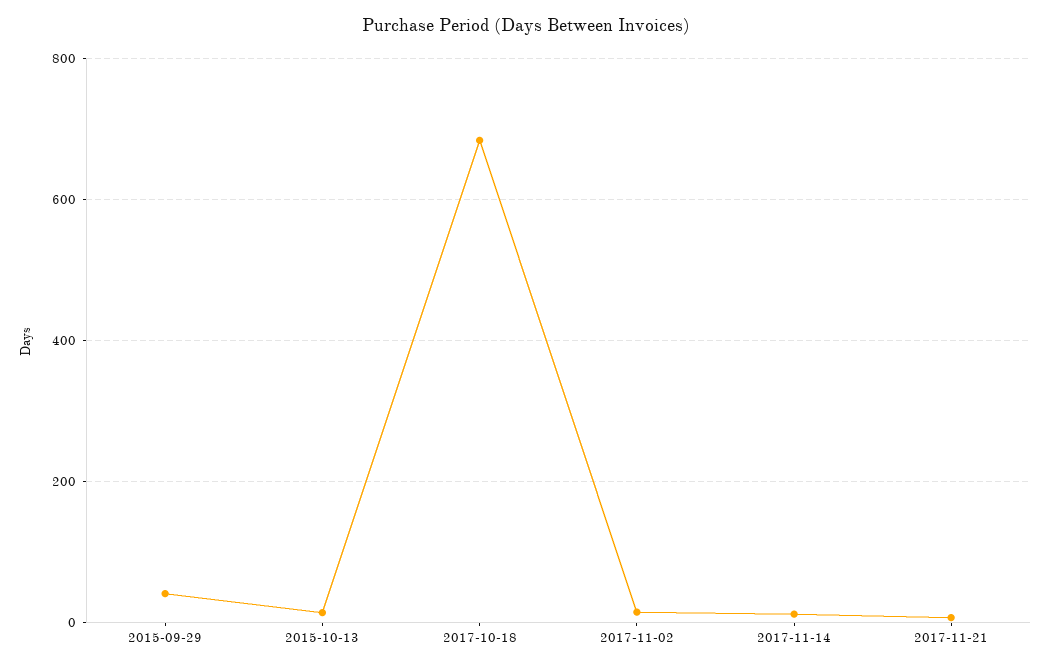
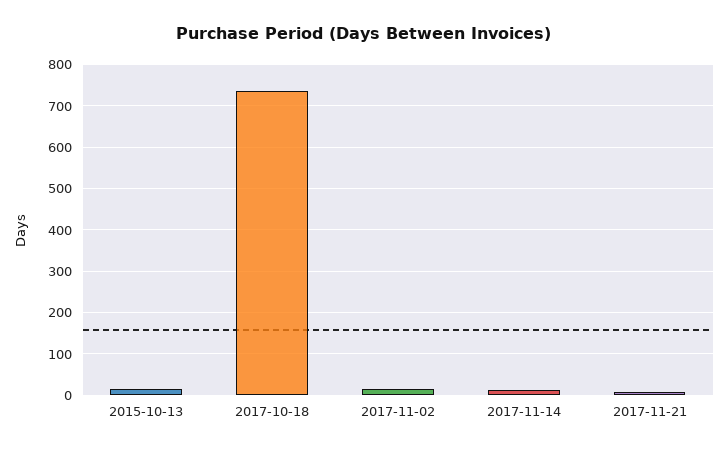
2015-09-29: 40 -> none
2017-10-18: 680 -> 740

